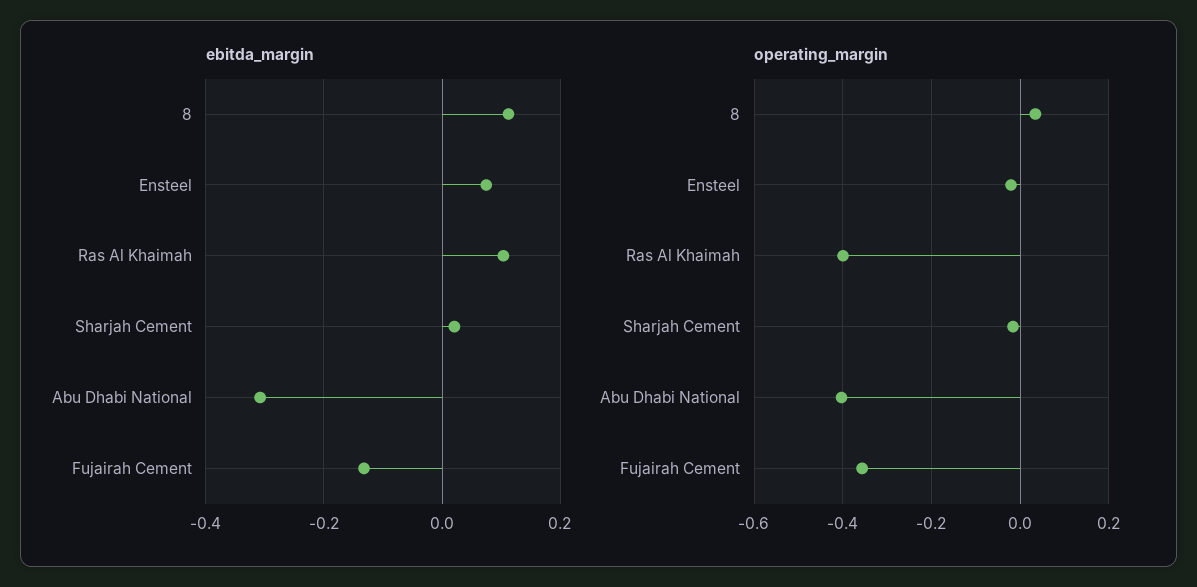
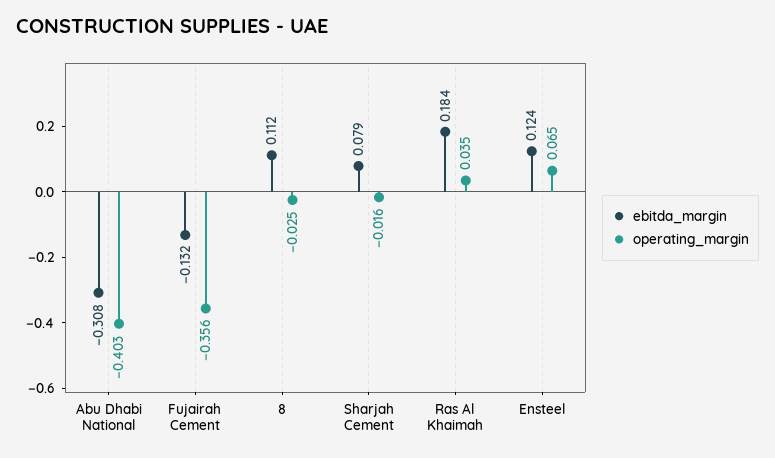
ebitda_margin, Ensteel: 0.08 -> 0.124
ebitda_margin, Ras Al Khaimah: 0.1 -> 0.184
ebitda_margin, Sharjah Cement: 0.02 -> 0.079
operating_margin, 8: 0.04 -> -0.025
operating_margin, Ensteel: -0.02 -> 0.065
operating_margin, Ras Al Khaimah: -0.4 -> 0.035

